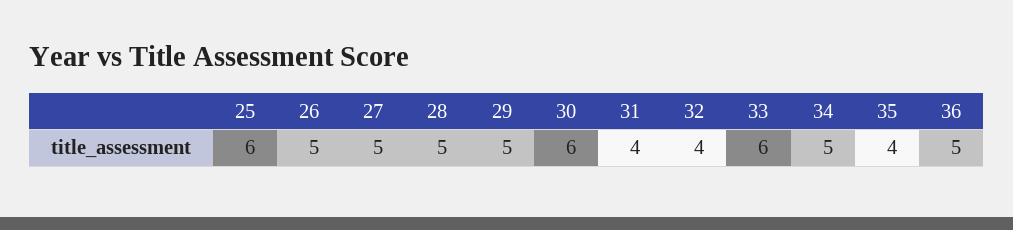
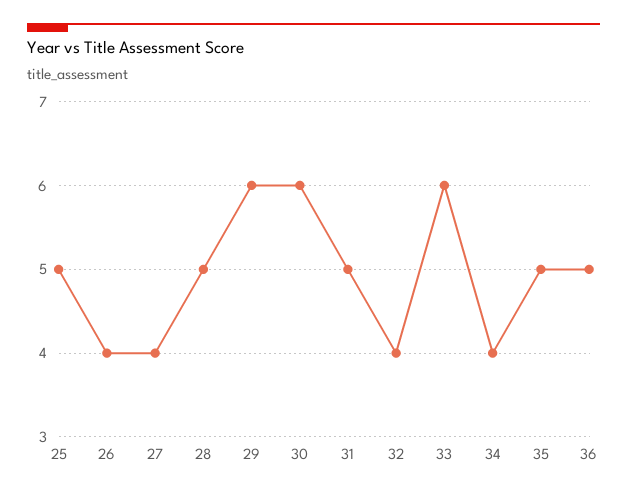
25: 6 -> 5
26: 5 -> 4
27: 5 -> 4
29: 5 -> 6
31: 4 -> 5
34: 5 -> 4
35: 4 -> 5

